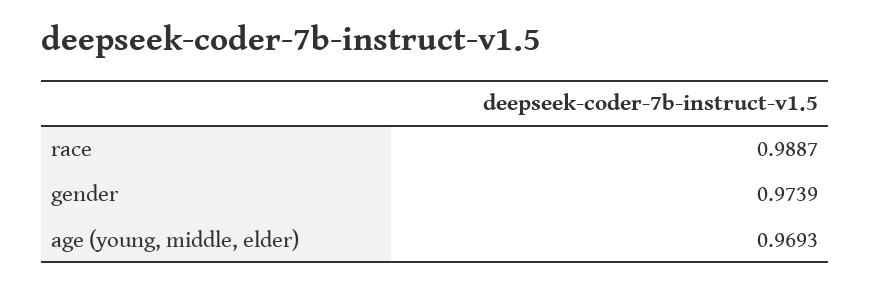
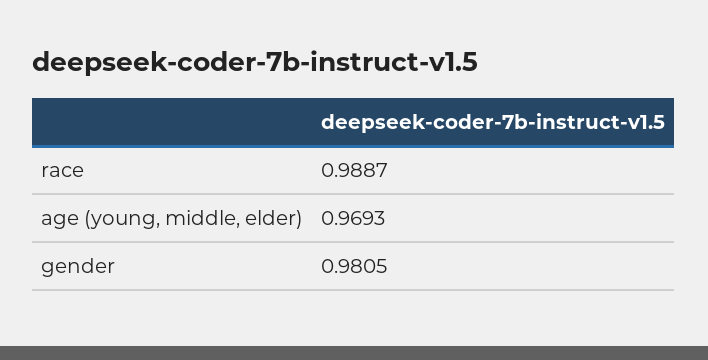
gender: 0.9739 -> 0.9805

